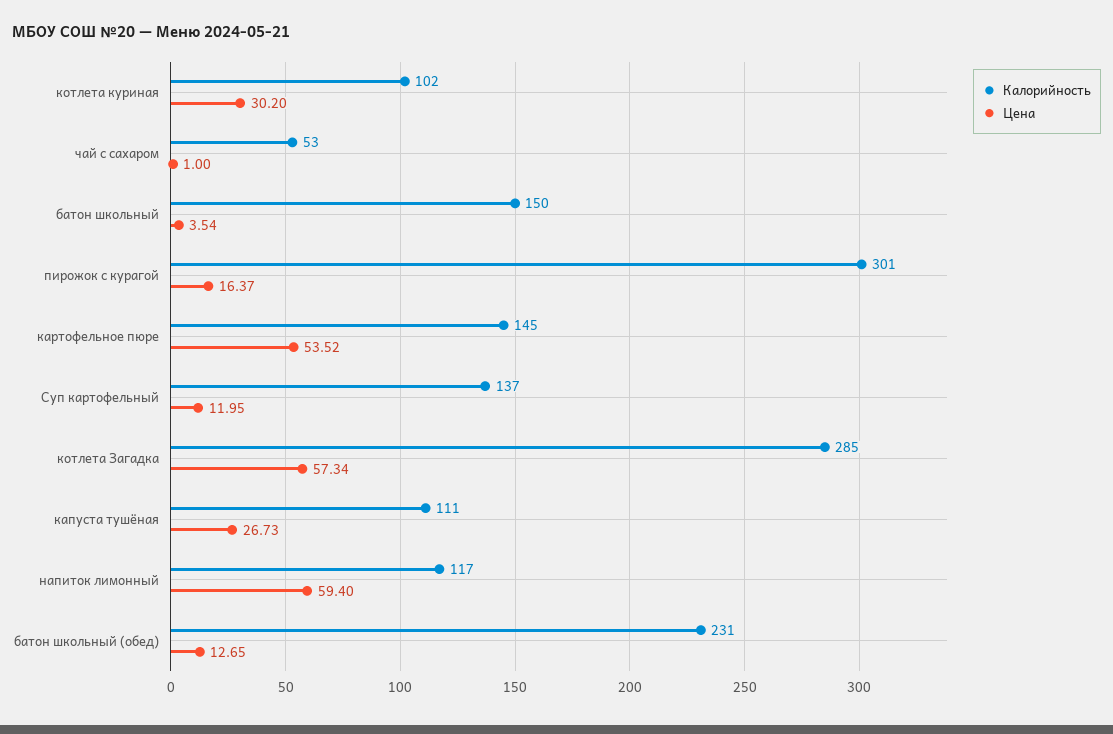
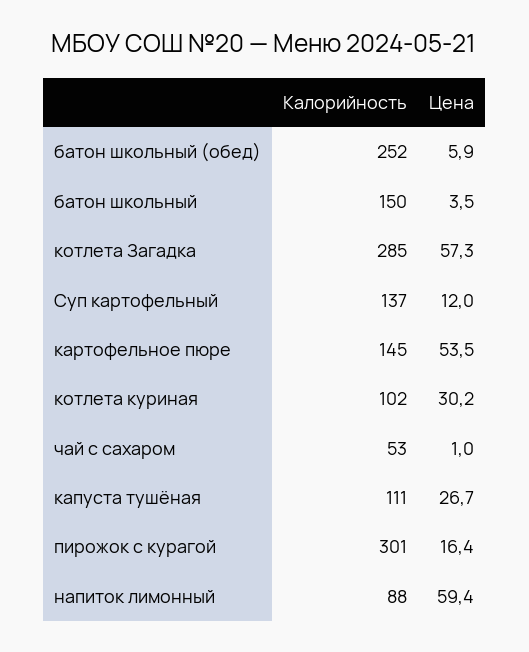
Калорийность, напиток лимонный: 117 -> 88
Калорийность, батон школьный (обед): 231 -> 252
Цена, батон школьный (обед): 12.65 -> 5.9

